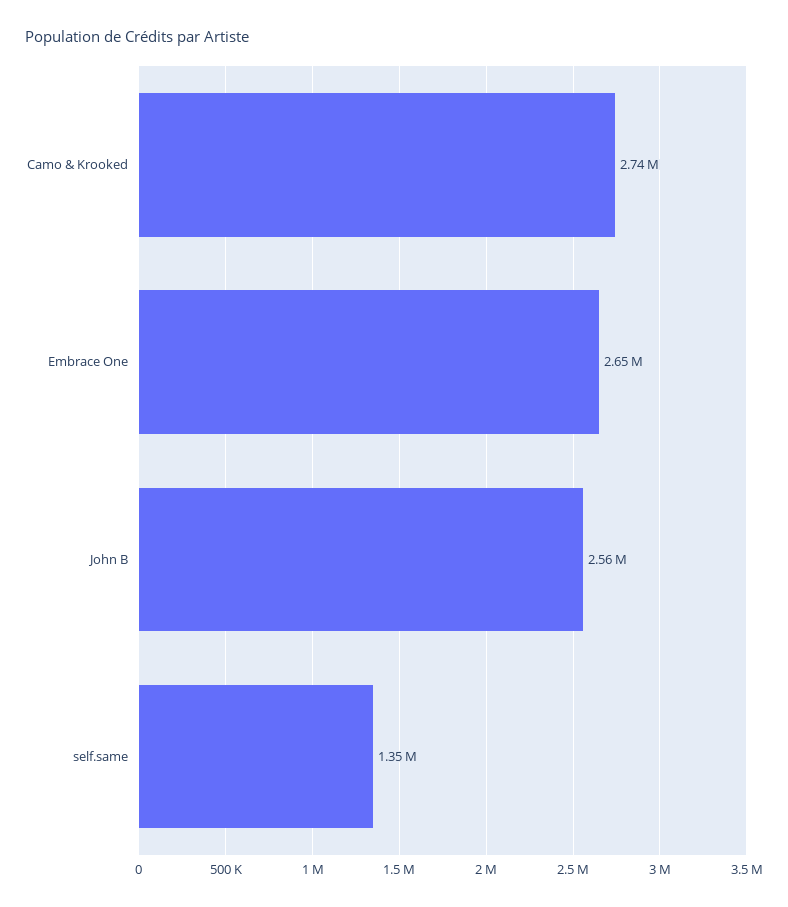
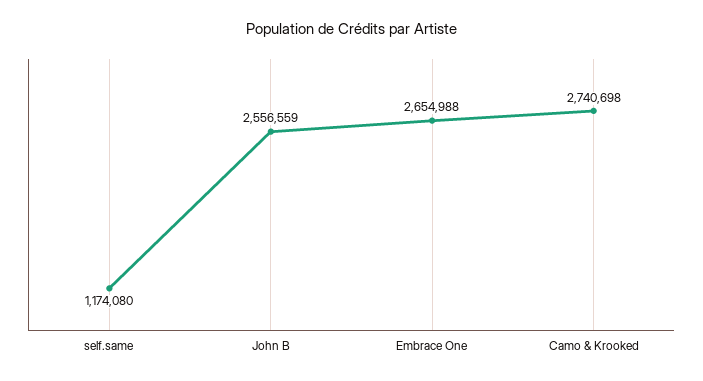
self.same: 1350000 -> 1174080

